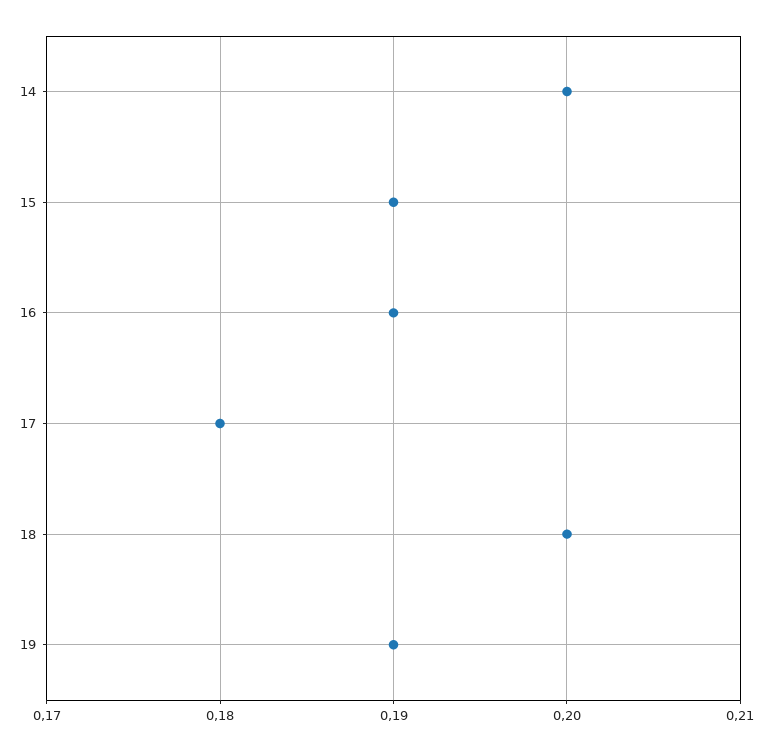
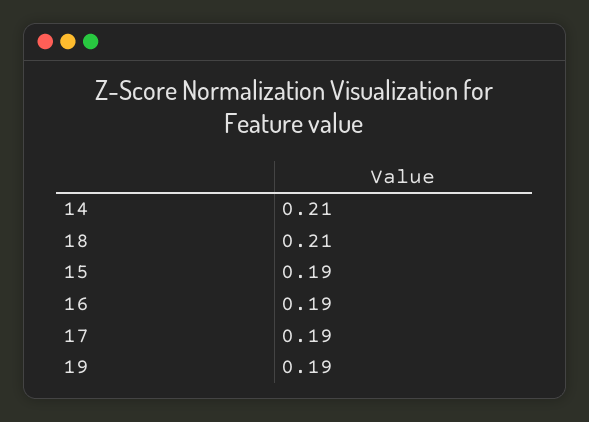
14: 0.2 -> 0.21
17: 0.18 -> 0.19
18: 0.2 -> 0.21

